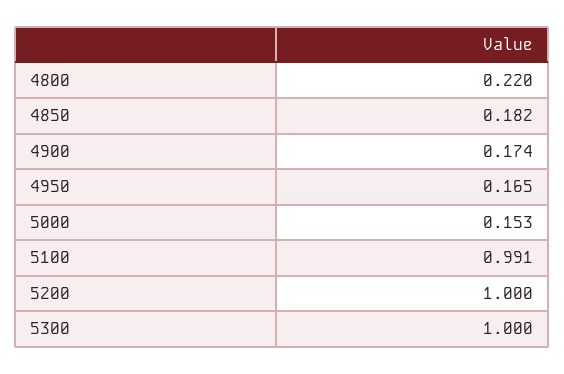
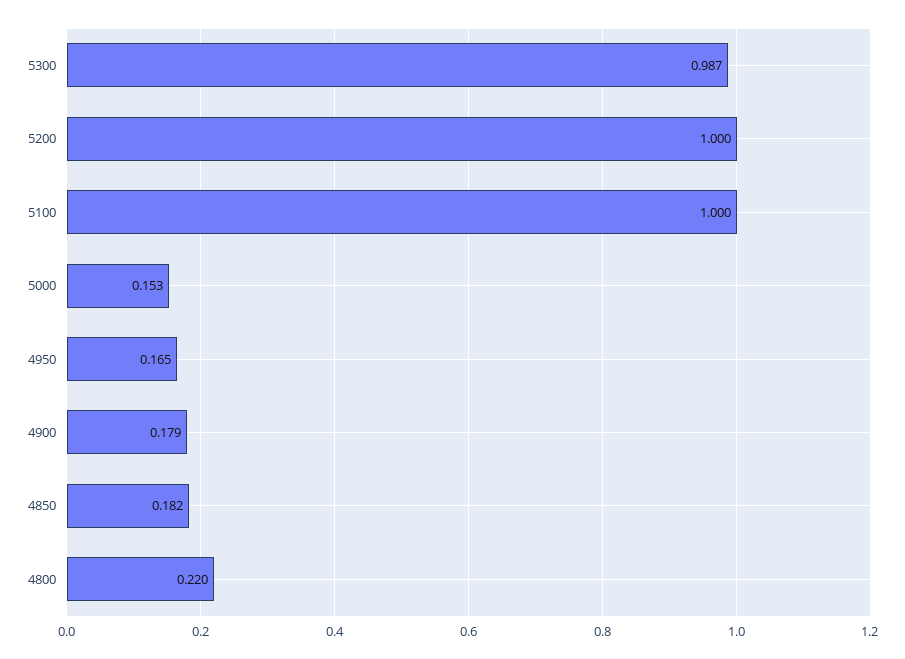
4900: 0.174 -> 0.179
5100: 0.991 -> 1
5300: 1 -> 0.987

